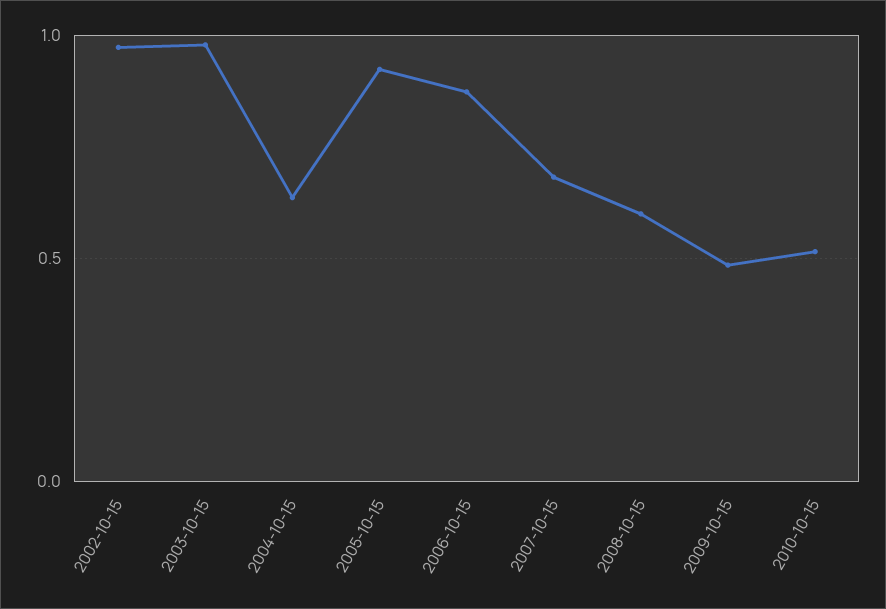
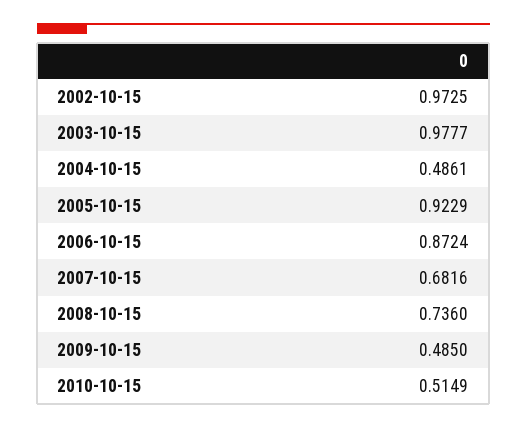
2004-10-15: 0.65 -> 0.4861
2008-10-15: 0.6 -> 0.736

